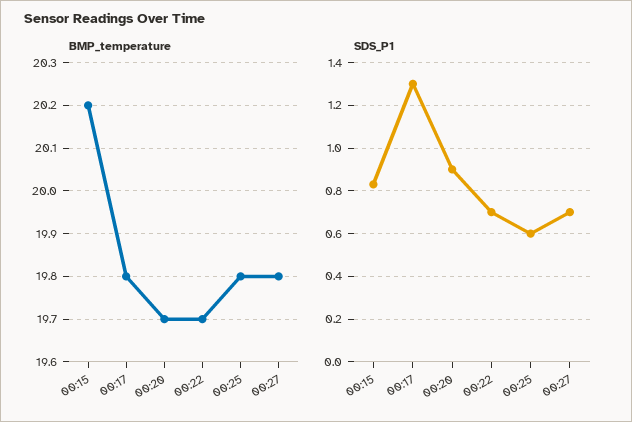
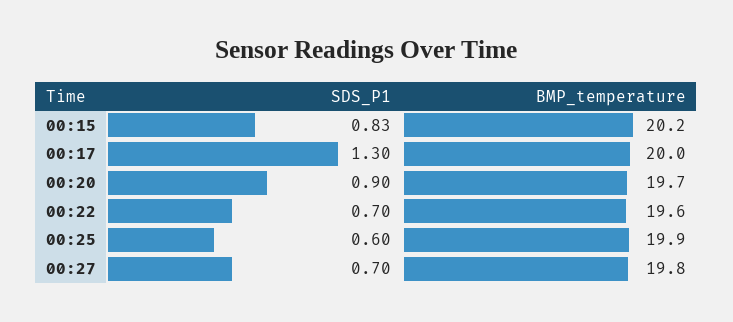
BMP_temperature, 00:17: 19.8 -> 20
BMP_temperature, 00:22: 19.7 -> 19.6
BMP_temperature, 00:25: 19.8 -> 19.9

